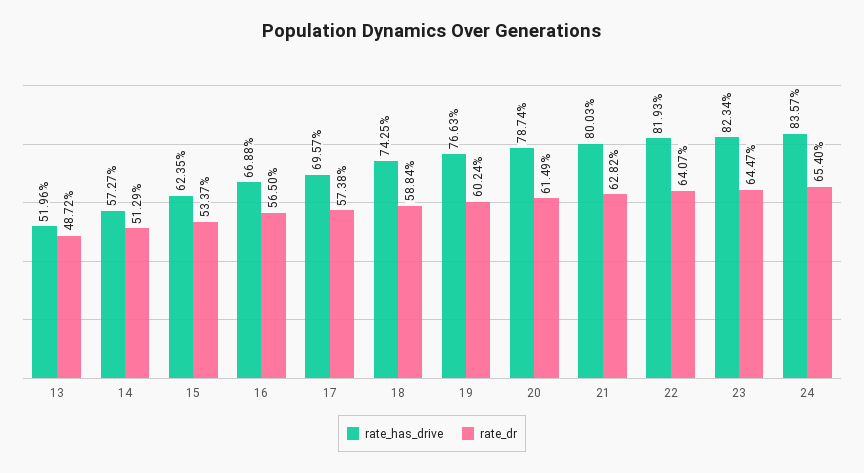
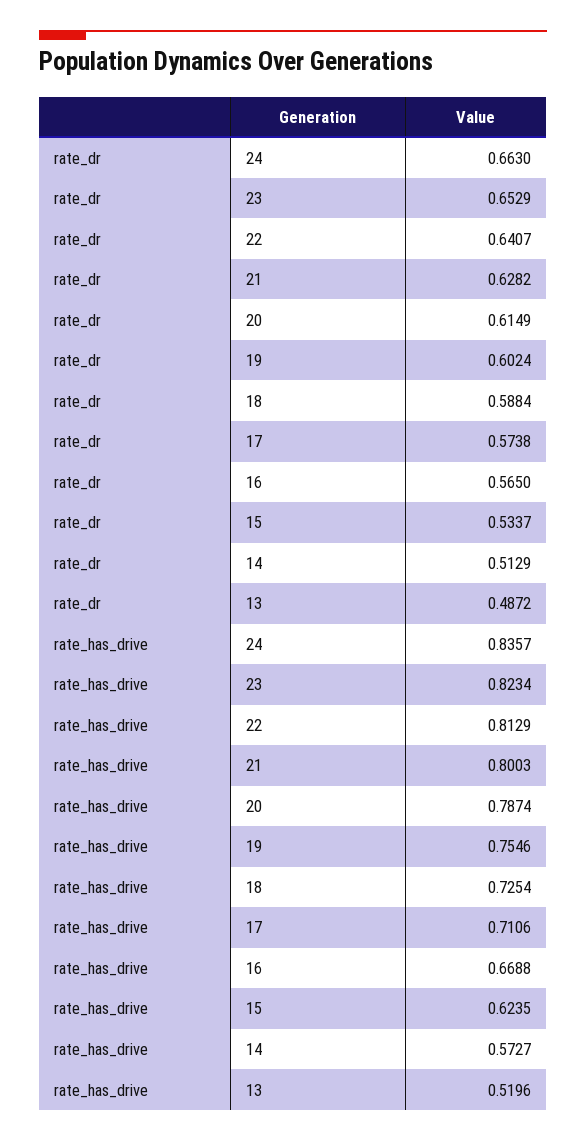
rate_has_drive, 17: 0.6957 -> 0.7106
rate_has_drive, 18: 0.7425 -> 0.7254
rate_has_drive, 19: 0.7663 -> 0.7546
rate_has_drive, 22: 0.8193 -> 0.8129
rate_dr, 23: 0.6447 -> 0.6529
rate_dr, 24: 0.654 -> 0.663

